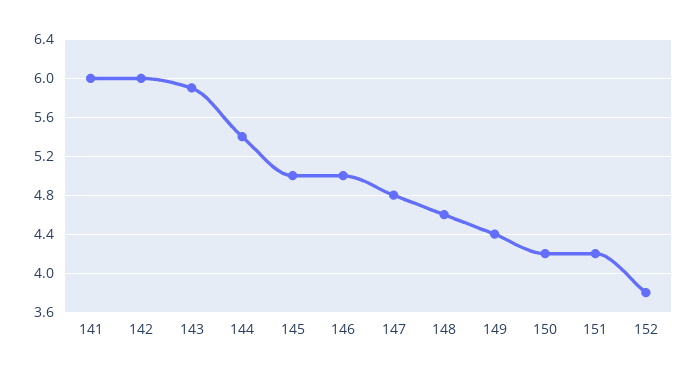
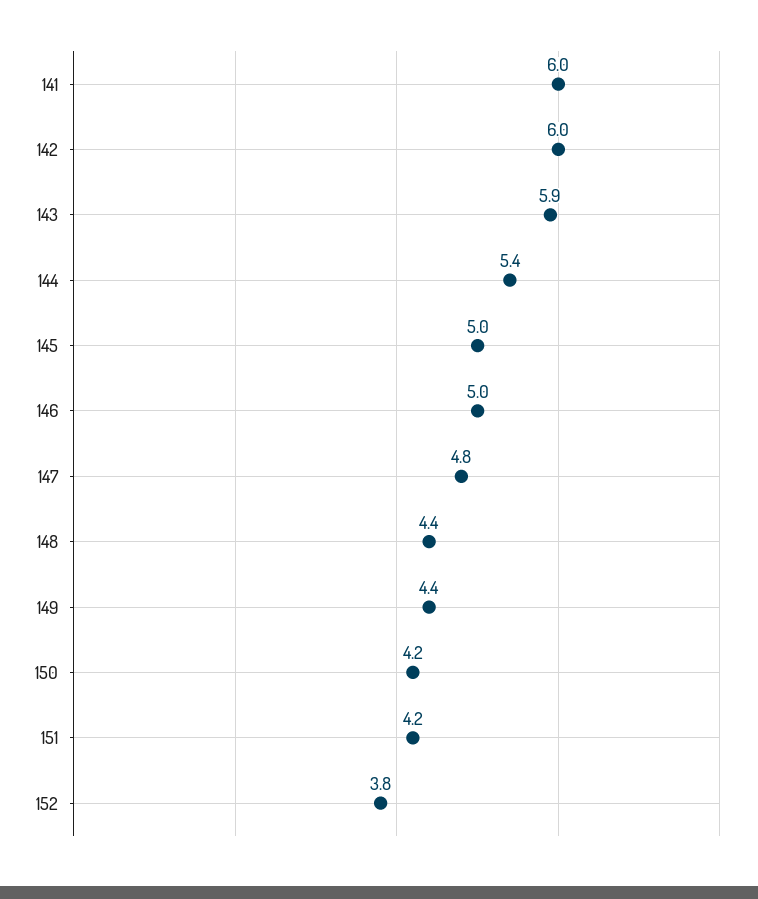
148: 4.6 -> 4.4

